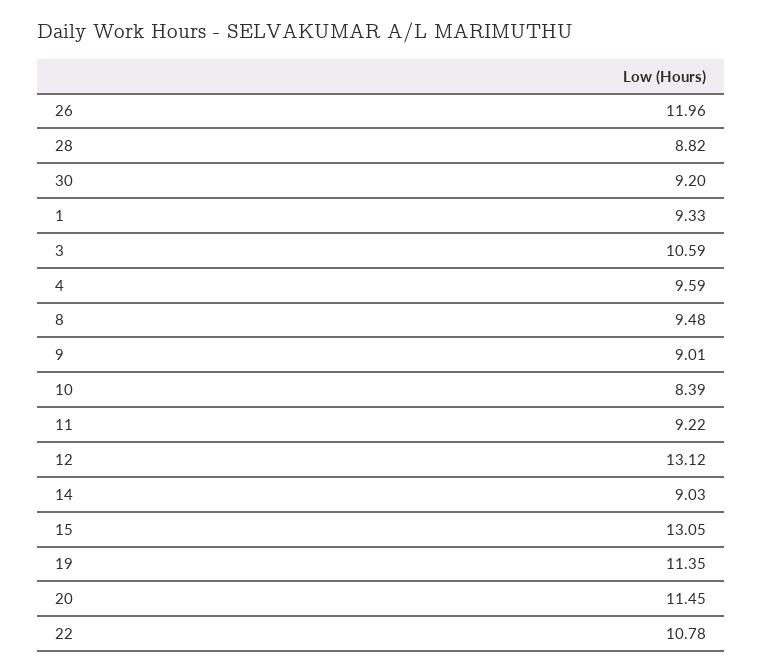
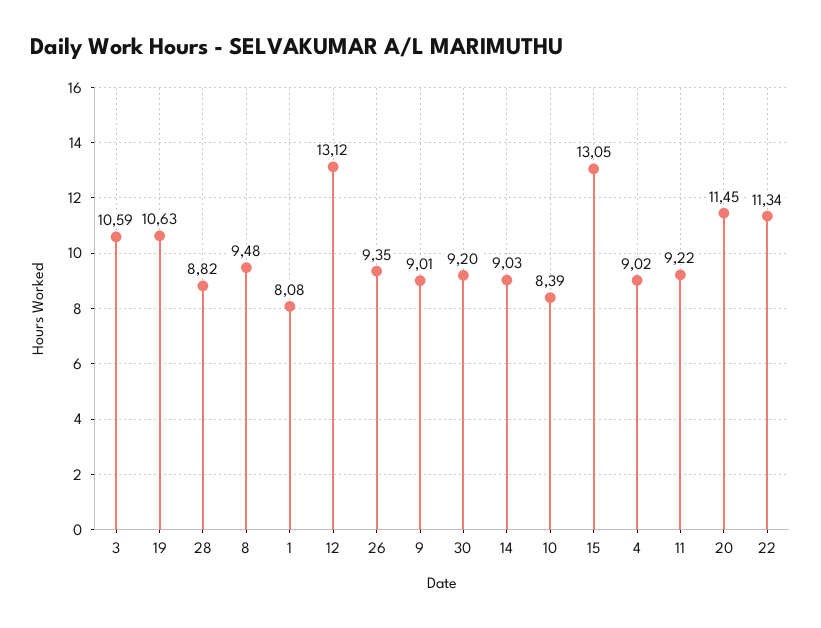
26: 11.96 -> 9.35
1: 9.33 -> 8.08
4: 9.59 -> 9.02
19: 11.35 -> 10.63
22: 10.78 -> 11.34

